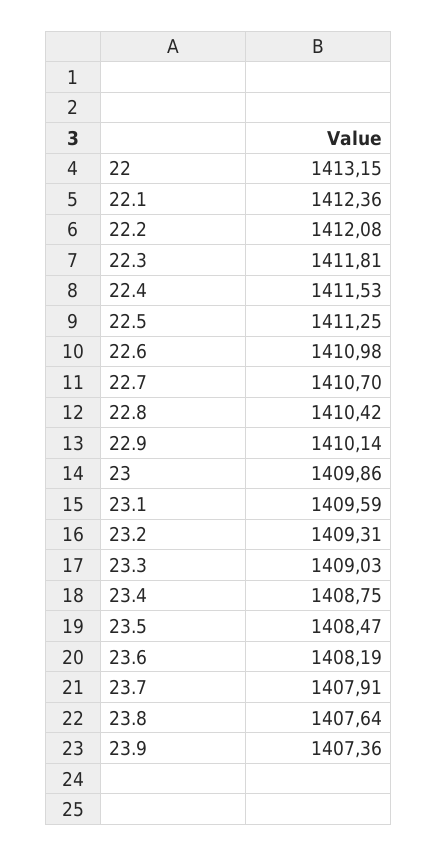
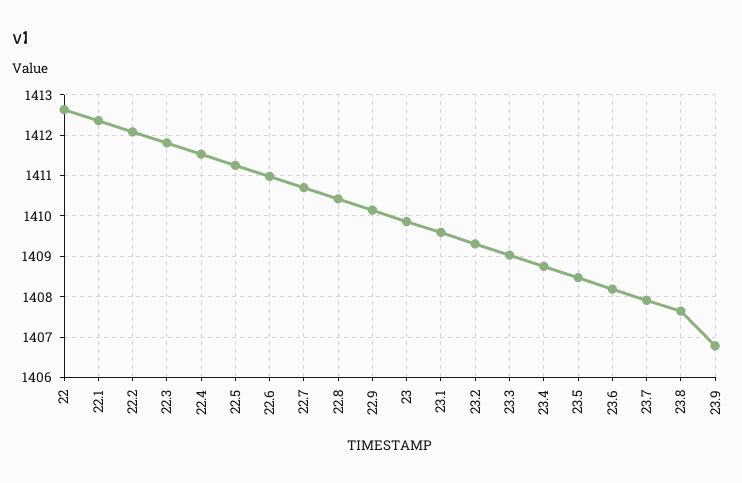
22: 1413.15 -> 1412.6
23.9: 1407.36 -> 1406.8

